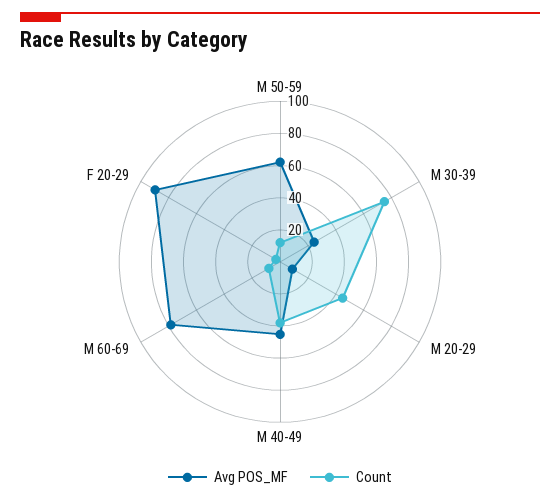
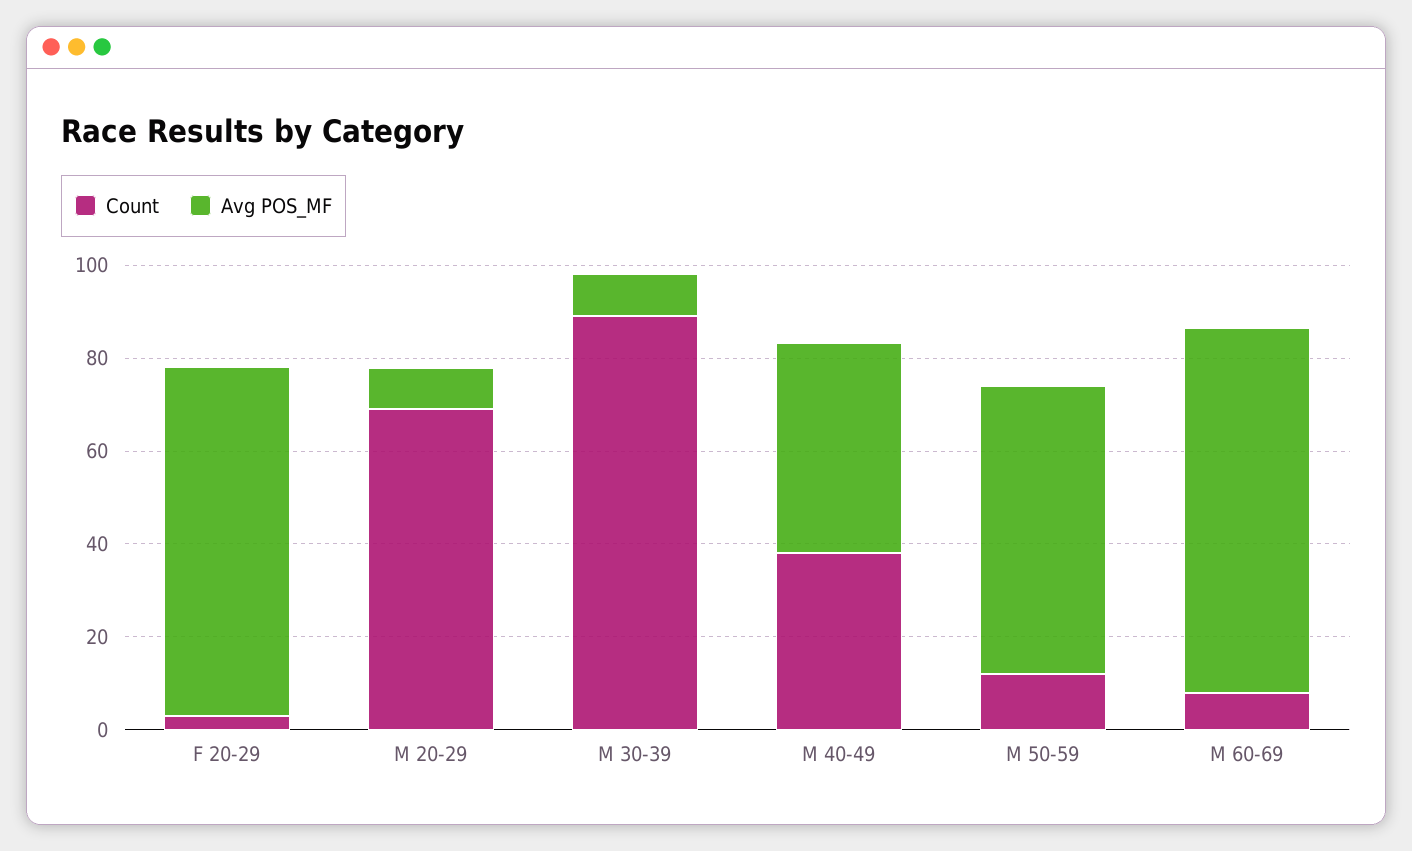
Avg POS_MF, M 30-39: 25 -> 10
Count, M 30-39: 75 -> 90
Count, M 20-29: 45 -> 70
Avg POS_MF, F 20-29: 90 -> 75

